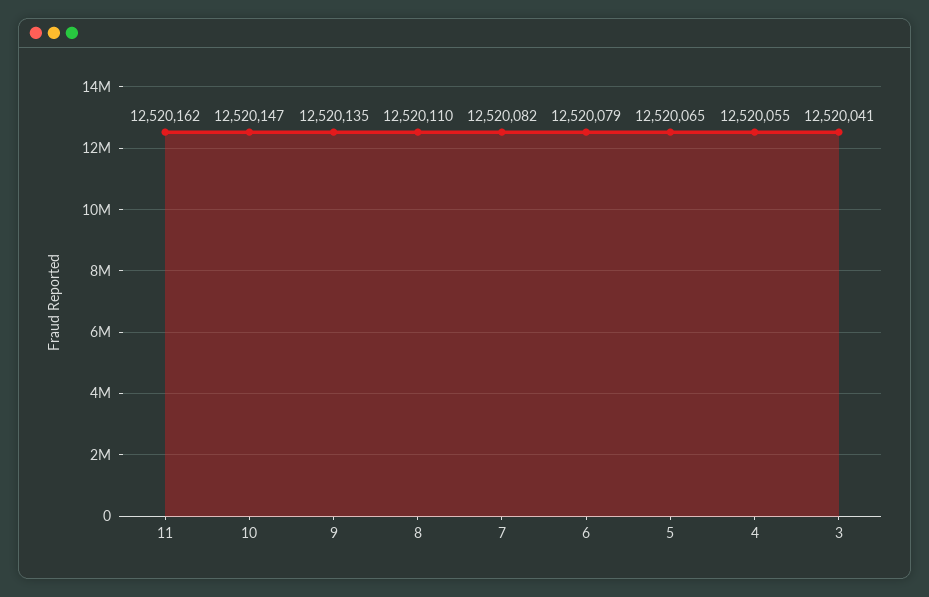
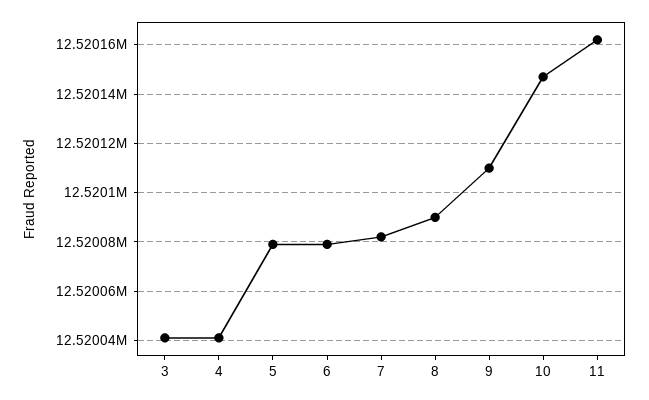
9: 12520135 -> 12520110
8: 12520110 -> 12520090
5: 12520065 -> 12520080
4: 12520055 -> 12520040

